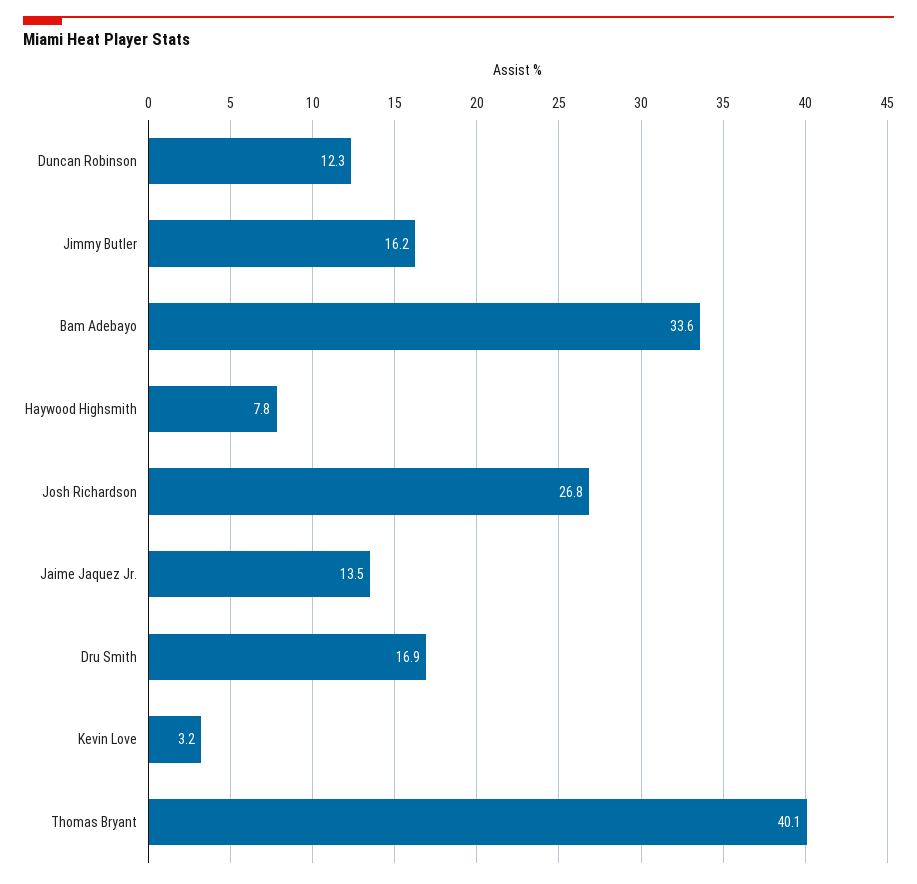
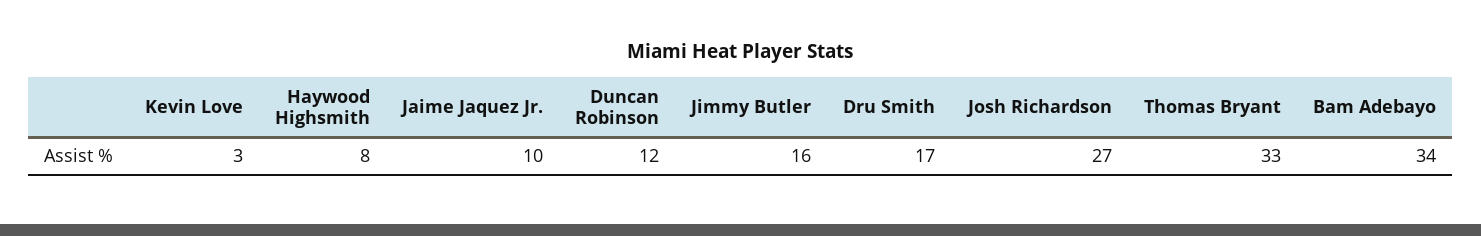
Jaime Jaquez Jr.: 13.5 -> 10
Thomas Bryant: 40.1 -> 33

